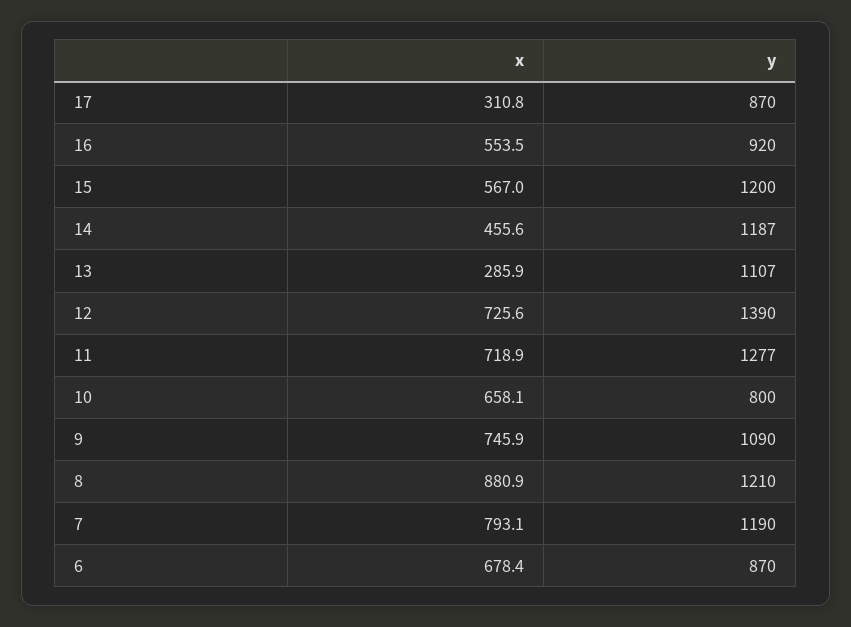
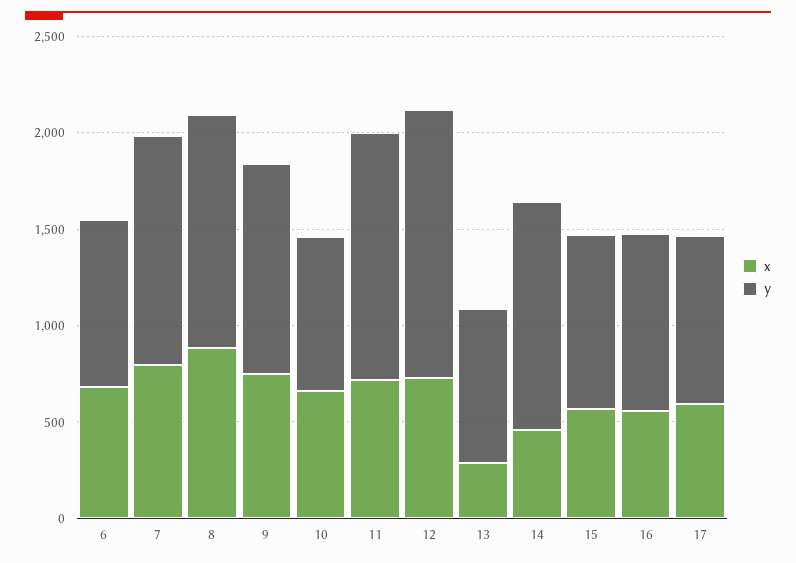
x, 17: 310.8 -> 600
y, 15: 1200 -> 900
y, 13: 1107 -> 800

